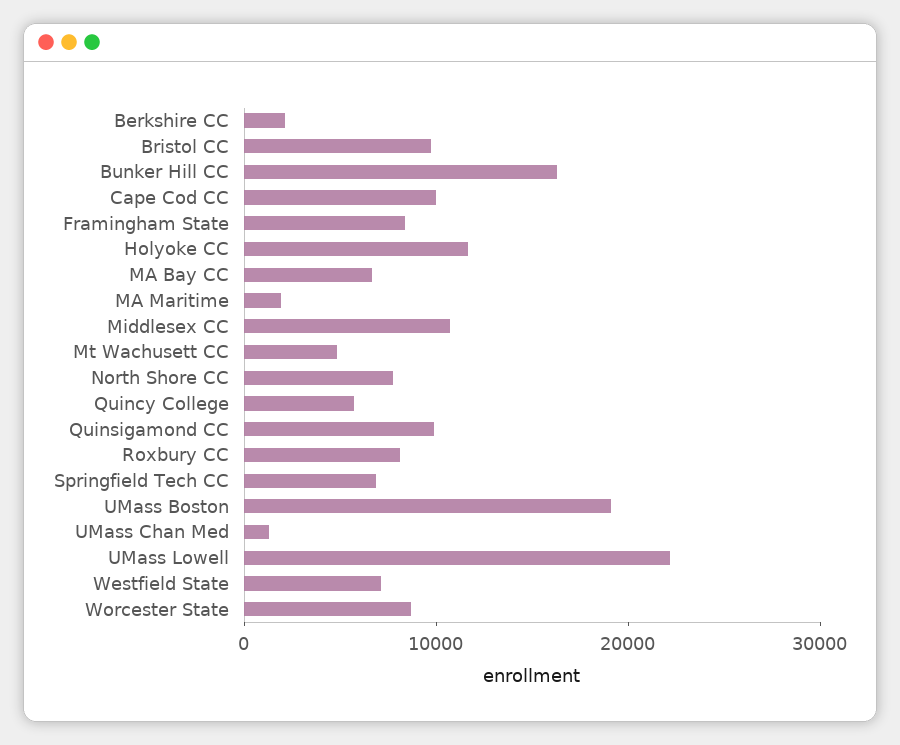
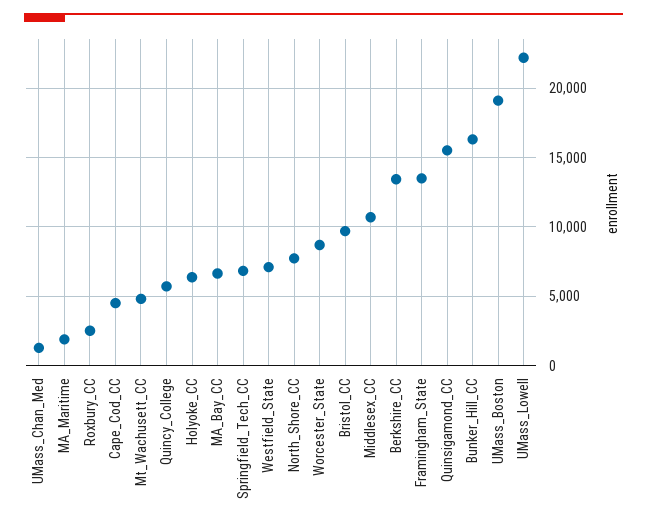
Berkshire CC: 2000 -> 13500
Cape Cod CC: 10000 -> 4500
Framingham State: 8000 -> 13500
Holyoke CC: 12000 -> 6500
Quinsigamond CC: 10000 -> 15500
Roxbury CC: 8000 -> 2500

